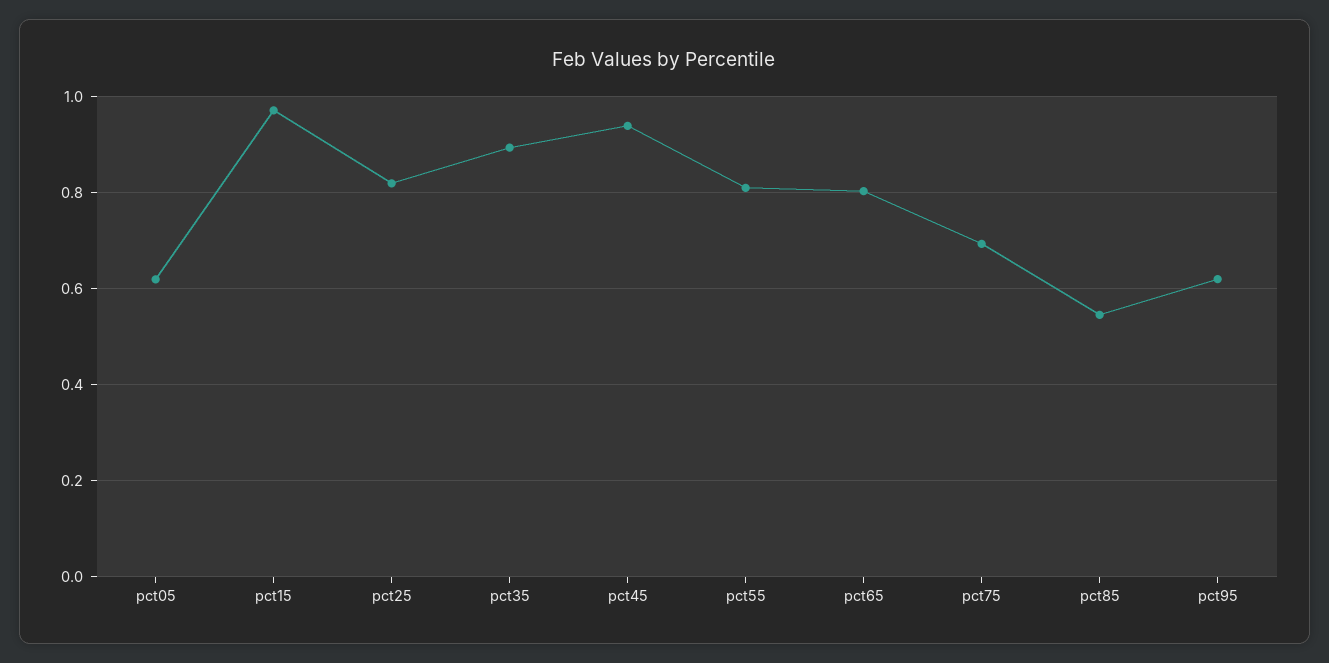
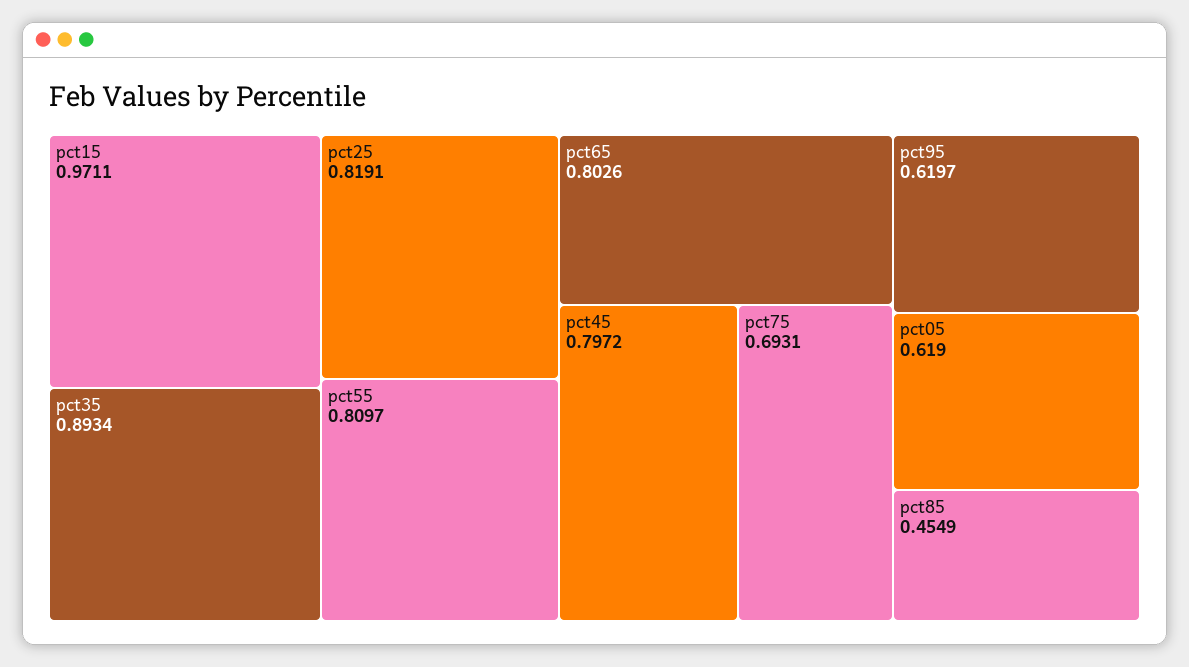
pct45: 0.94 -> 0.7972
pct85: 0.54 -> 0.4549

